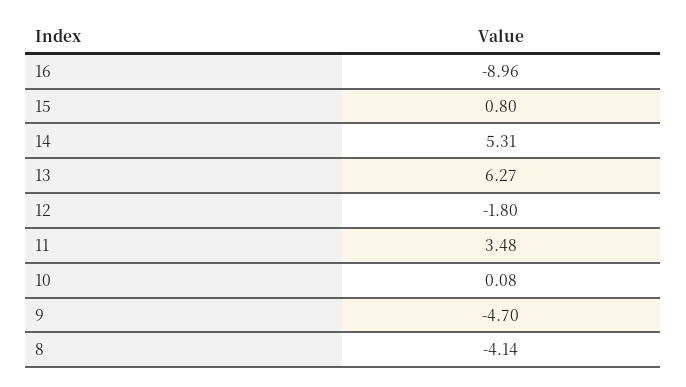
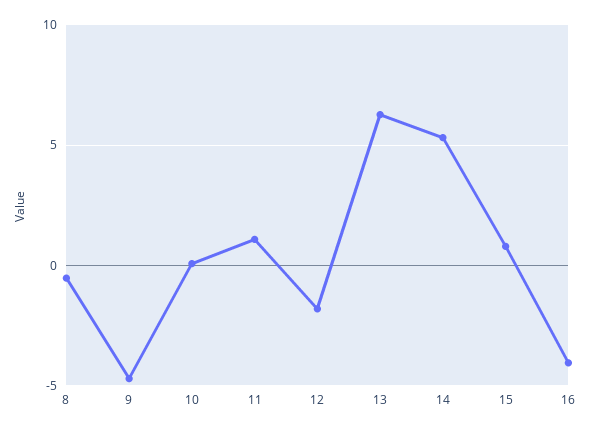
16: -8.96 -> -4
11: 3.48 -> 1
8: -4.14 -> -0.5

